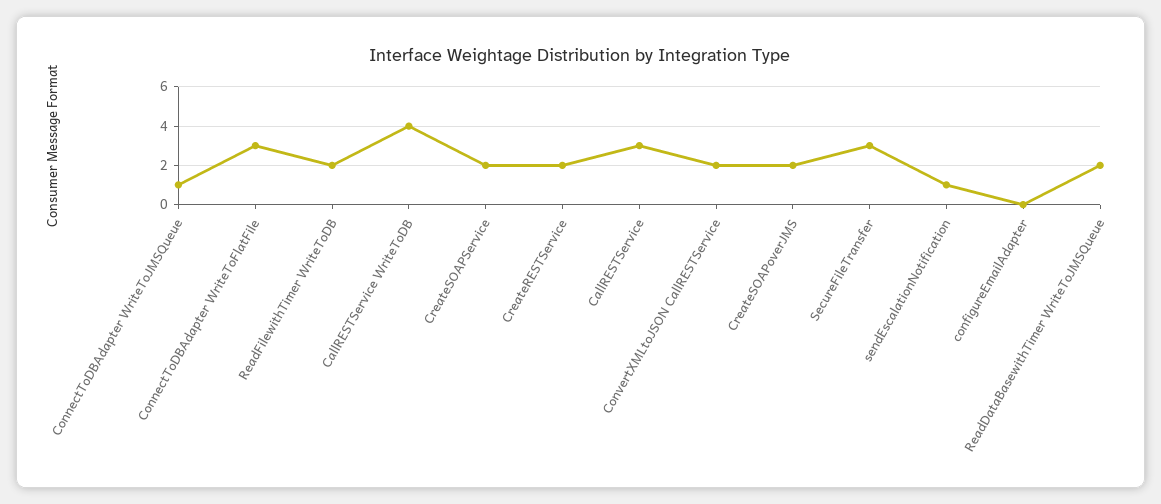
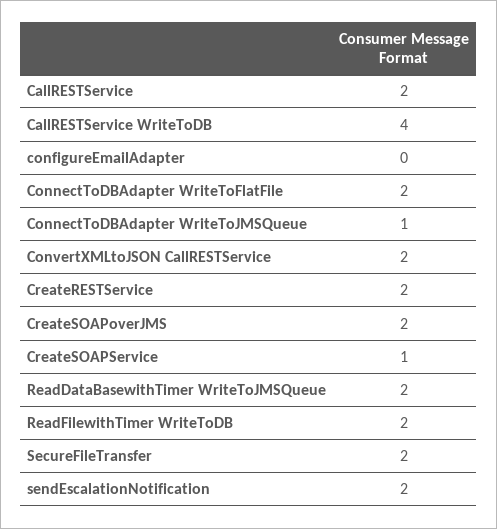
ConnectToDBAdapter WriteToFlatFile: 3 -> 2
CreateSOAPService: 2 -> 1
CallRESTService: 3 -> 2
SecureFileTransfer: 3 -> 2
sendEscalationNotification: 1 -> 2

